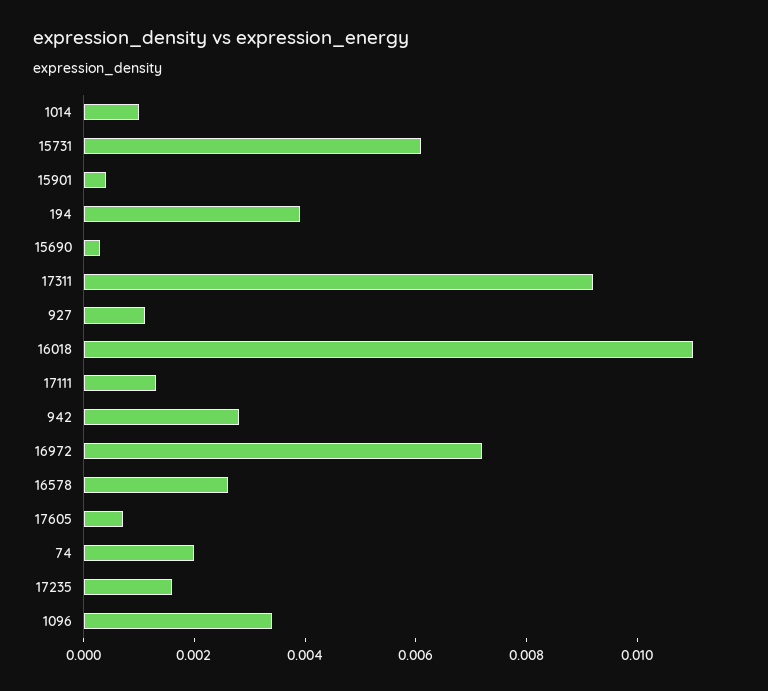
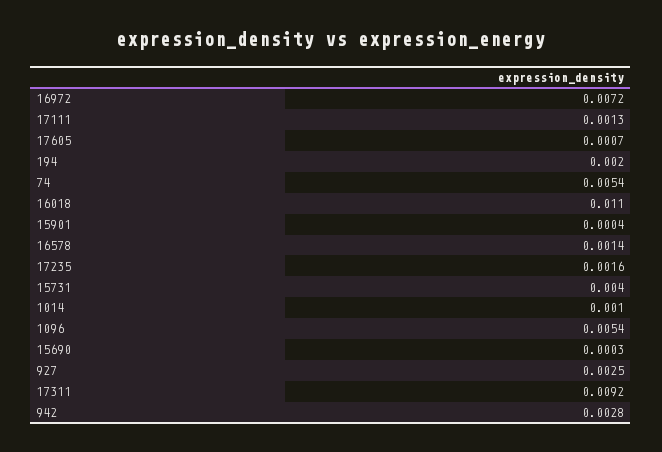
15731: 0.006 -> 0.004
194: 0.004 -> 0.002
927: 0.001 -> 0.0025
16578: 0.0025 -> 0.0014
74: 0.002 -> 0.0054
1096: 0.0035 -> 0.0054

